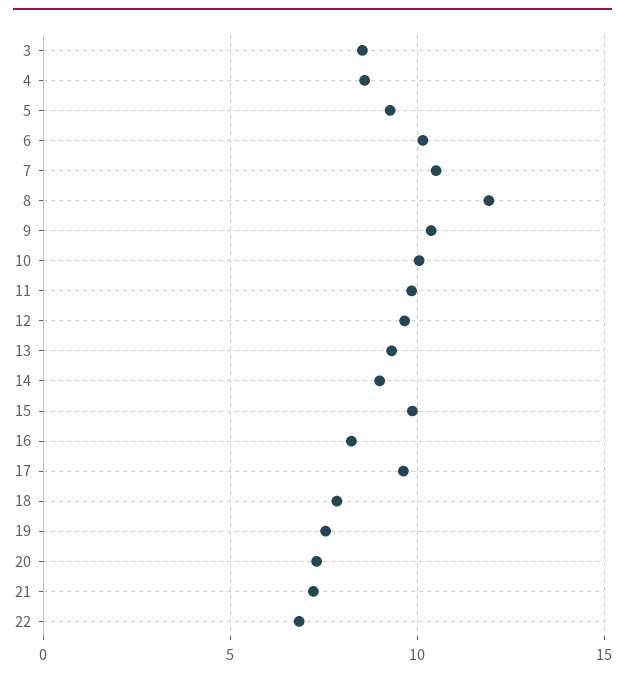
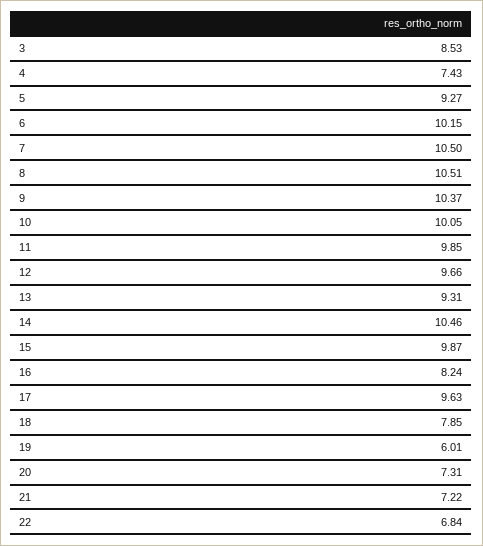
4: 8.5 -> 7.43
8: 12 -> 10.51
14: 9 -> 10.46
19: 7.5 -> 6.01

